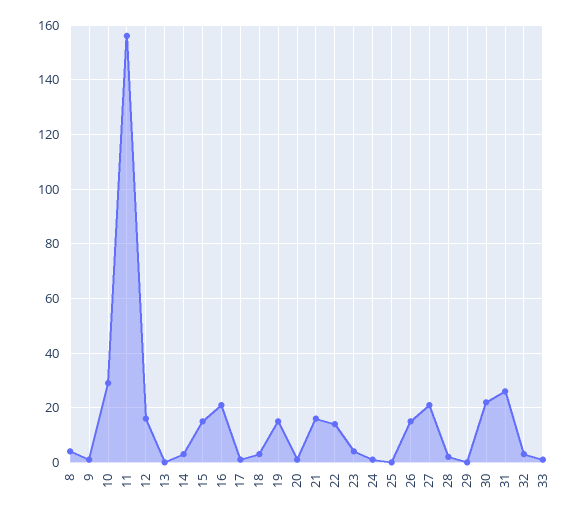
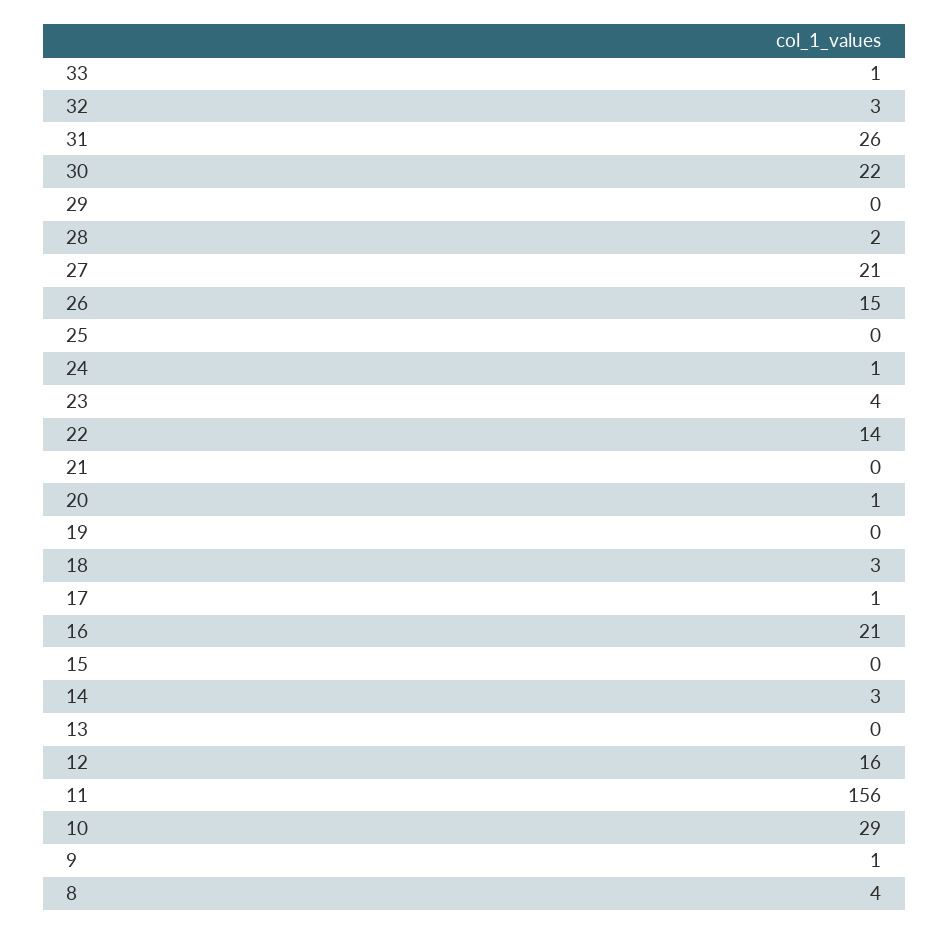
15: 15 -> 0
19: 15 -> 0
21: 15 -> 0

